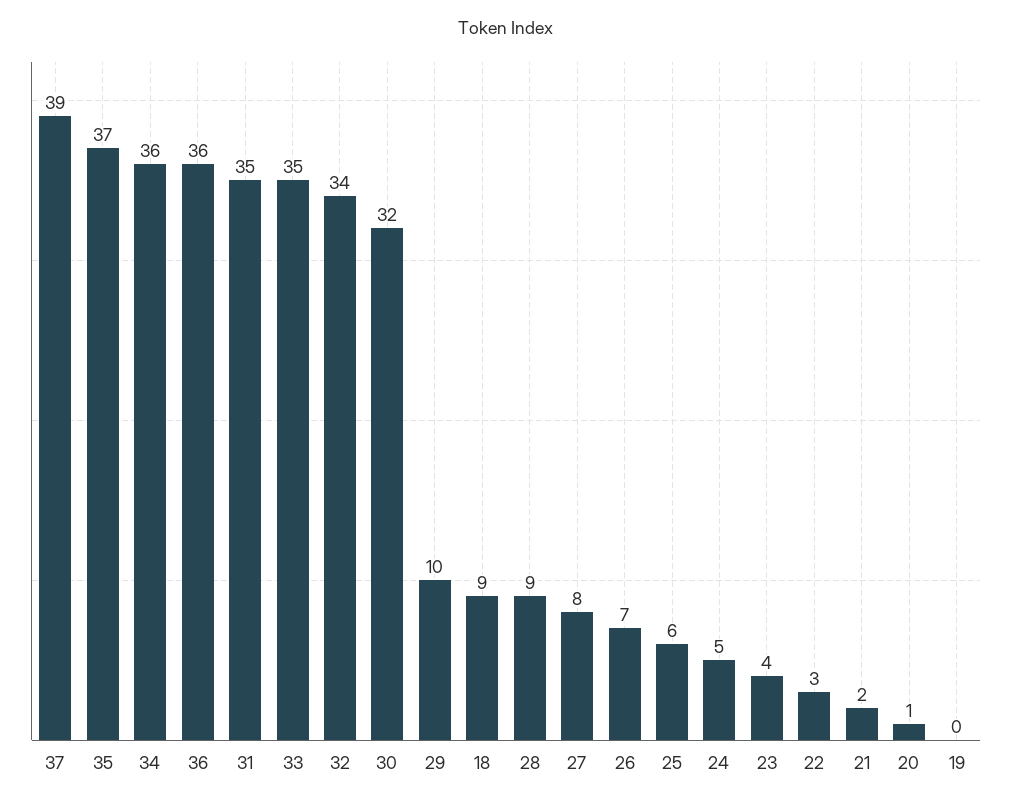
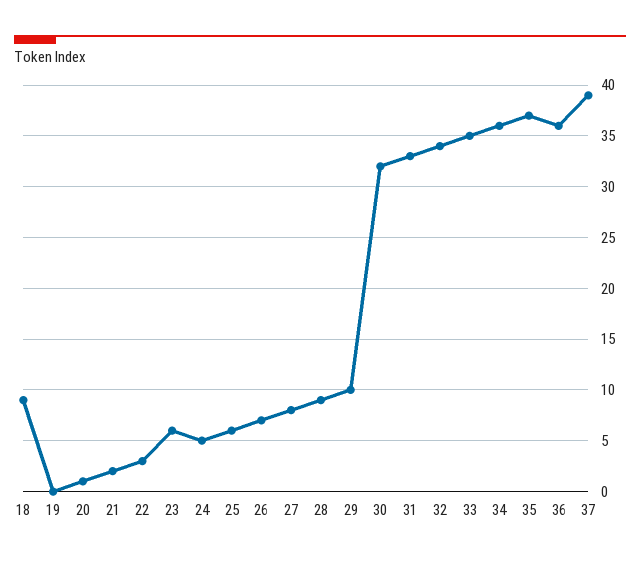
31: 35 -> 33
23: 4 -> 6

